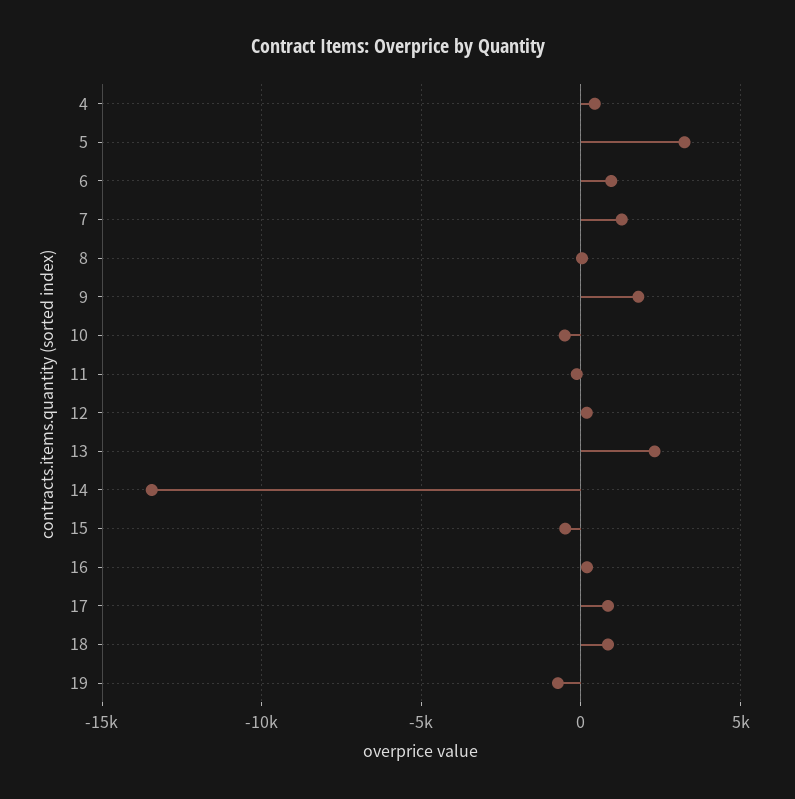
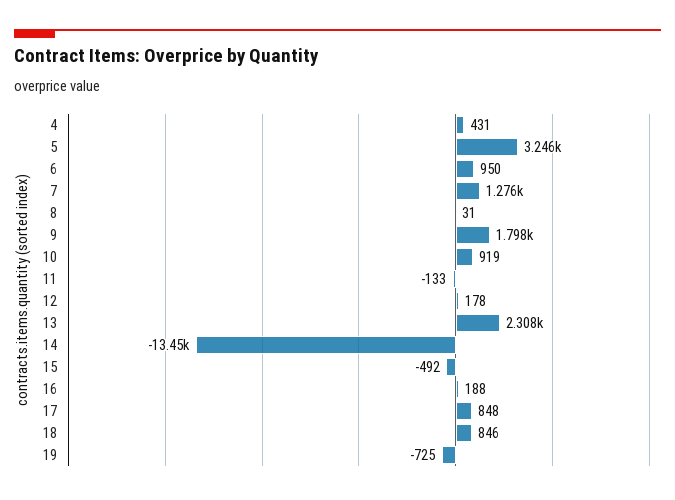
10: -500 -> 919

